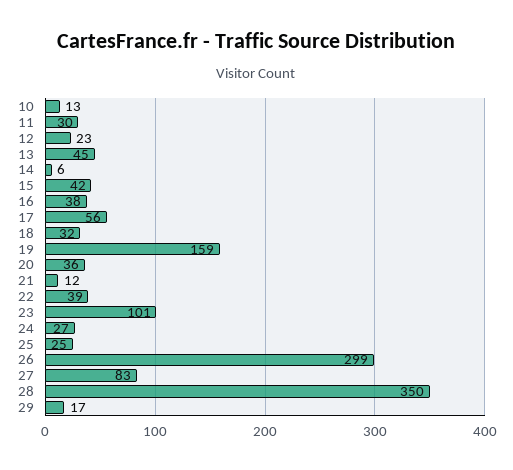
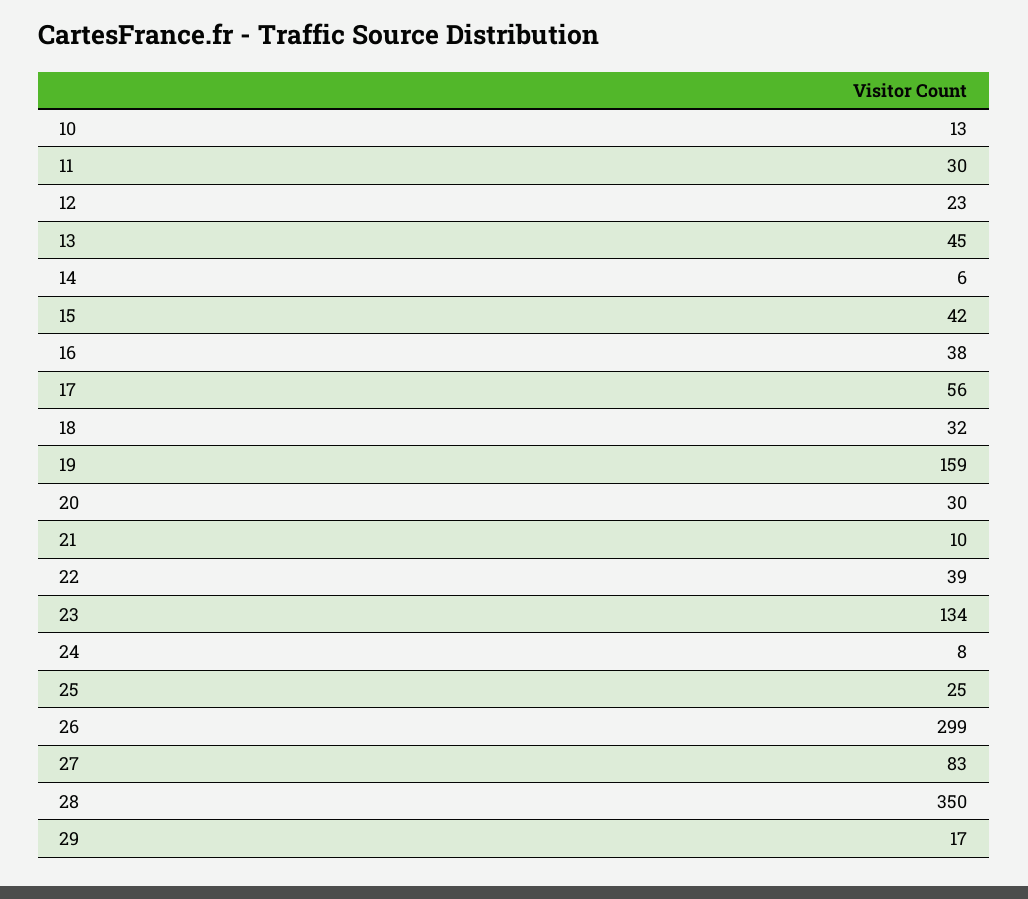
20: 36 -> 30
21: 12 -> 10
23: 101 -> 134
24: 27 -> 8

